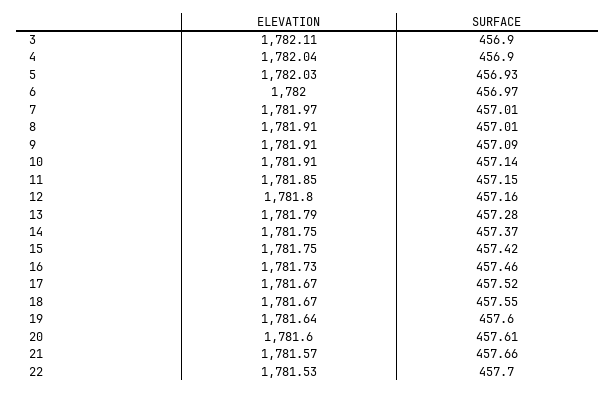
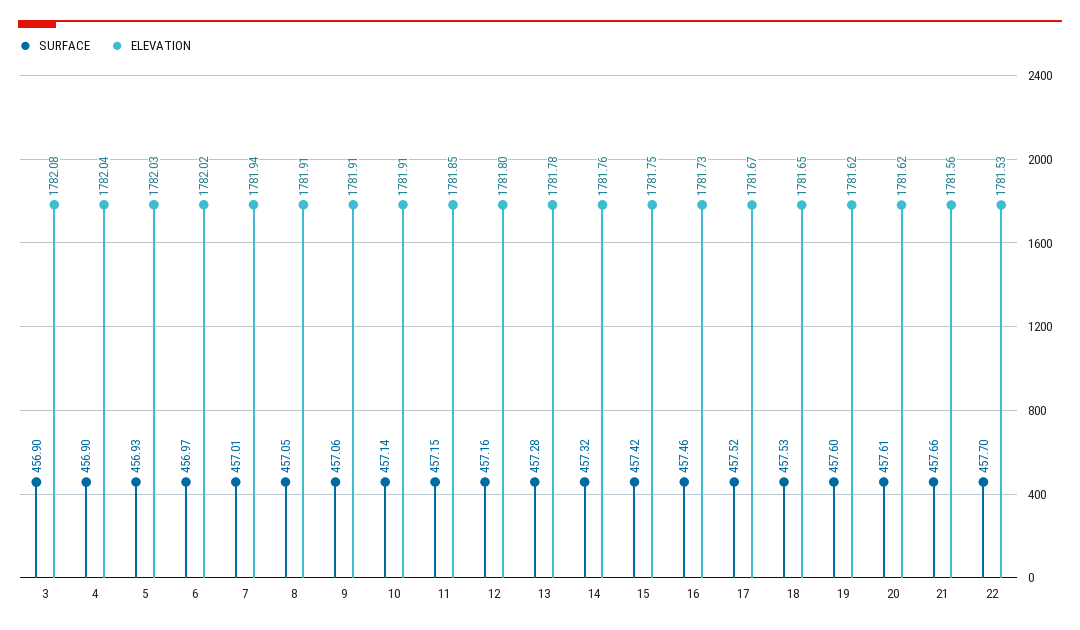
ELEVATION, 3: 1782.11 -> 1782.08
ELEVATION, 6: 1782 -> 1782.02
ELEVATION, 7: 1781.97 -> 1781.94
SURFACE, 8: 457.01 -> 457.05
SURFACE, 9: 457.09 -> 457.06
ELEVATION, 13: 1781.79 -> 1781.78
ELEVATION, 14: 1781.75 -> 1781.76
SURFACE, 14: 457.37 -> 457.32
ELEVATION, 18: 1781.67 -> 1781.65
SURFACE, 18: 457.55 -> 457.53
ELEVATION, 19: 1781.64 -> 1781.62
ELEVATION, 20: 1781.6 -> 1781.62
ELEVATION, 21: 1781.57 -> 1781.56

